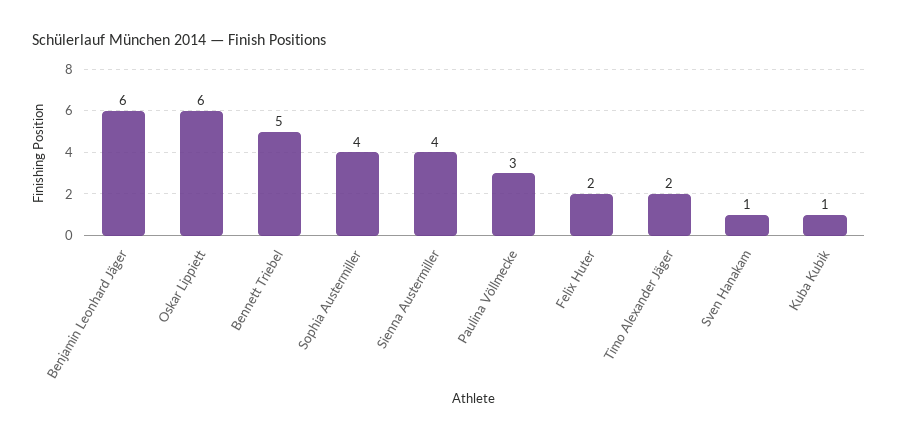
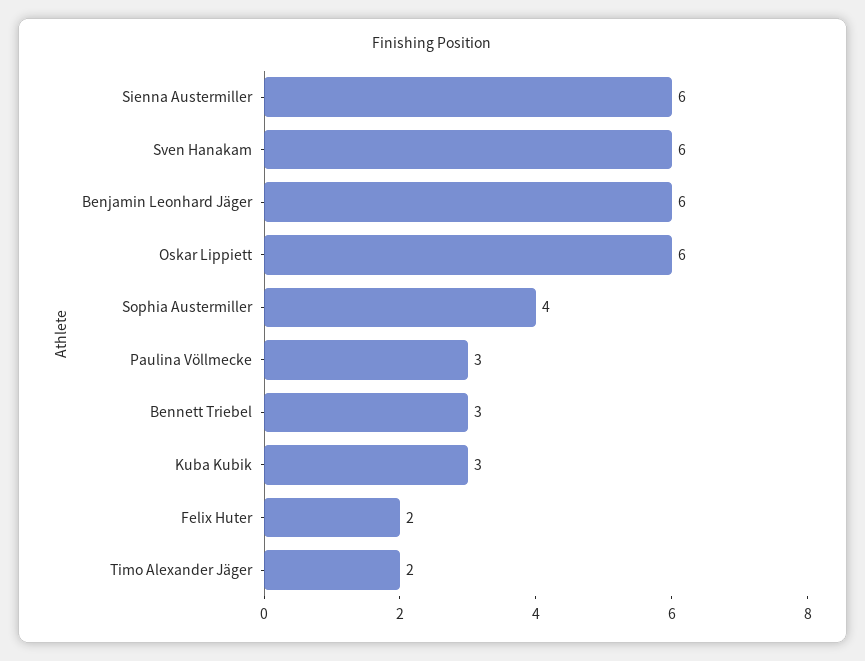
Bennett Triebel: 5 -> 3
Sienna Austermiller: 4 -> 6
Sven Hanakam: 1 -> 6
Kuba Kubik: 1 -> 3

